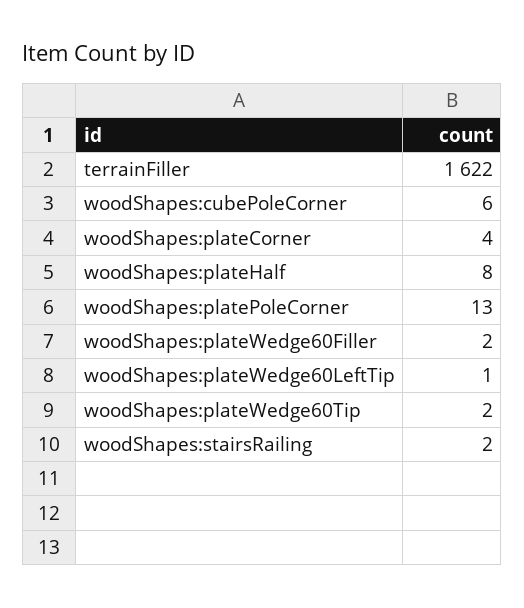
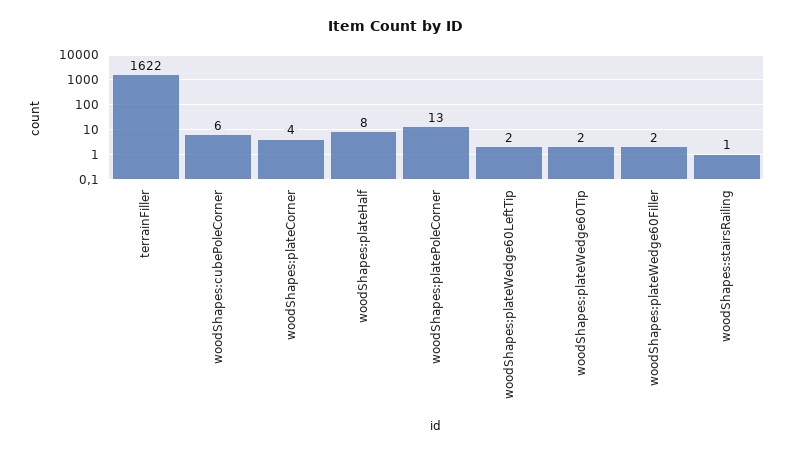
woodShapes:plateWedge60LeftTip: 1 -> 2
woodShapes:stairsRailing: 2 -> 1

